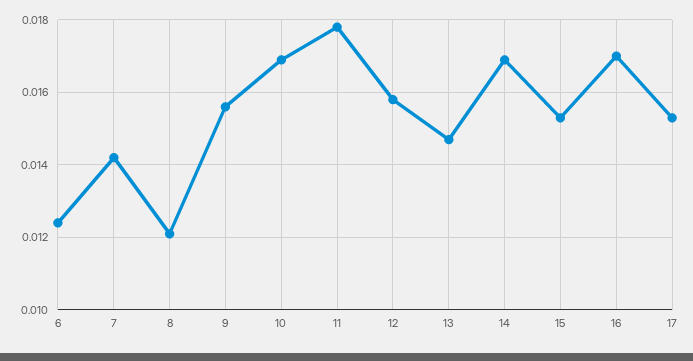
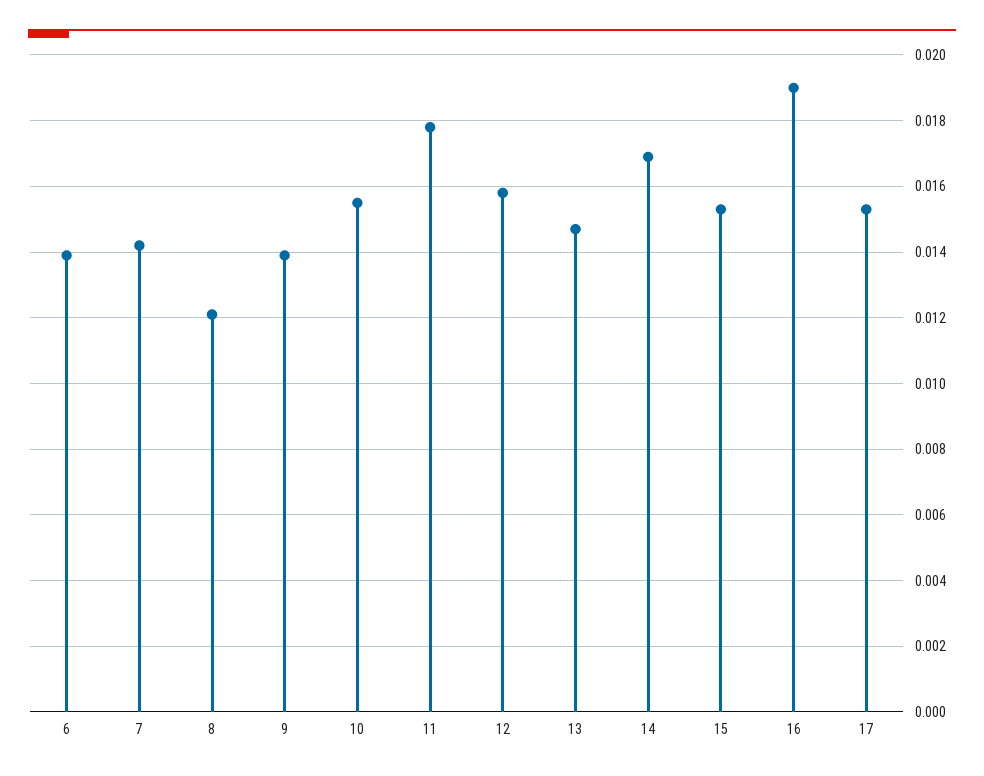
6: 0.0125 -> 0.014
9: 0.0155 -> 0.014
10: 0.017 -> 0.0155
16: 0.017 -> 0.019

